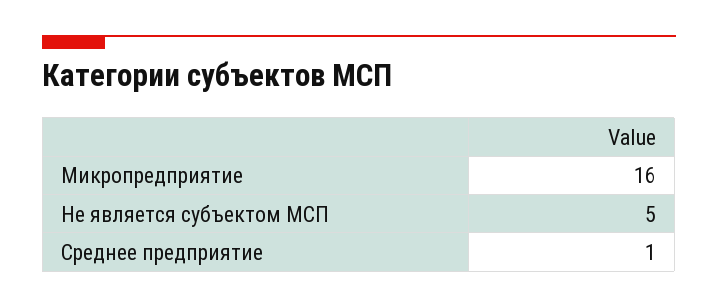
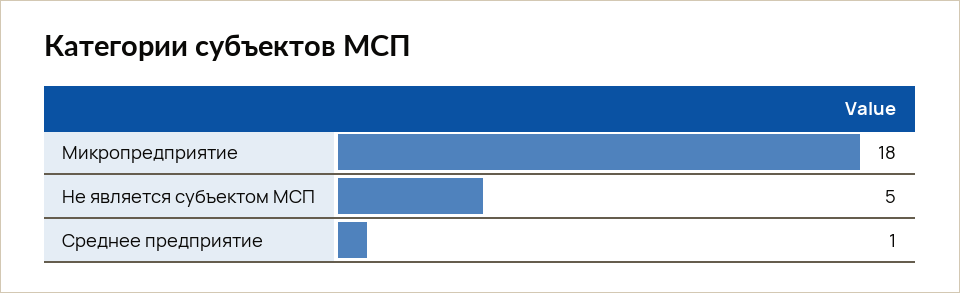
Микропредприятие: 16 -> 18

